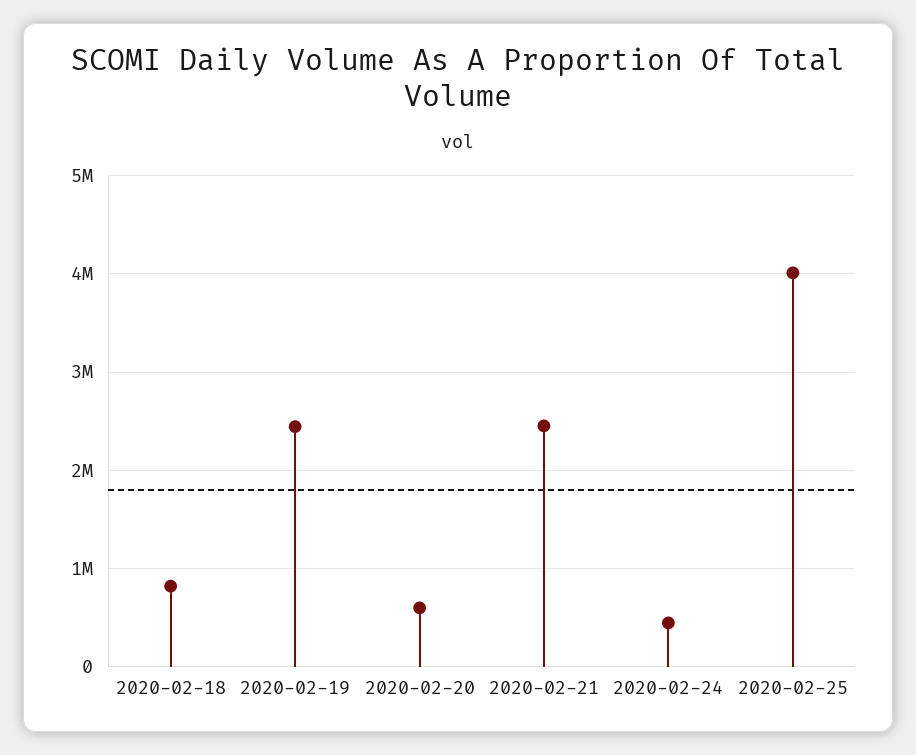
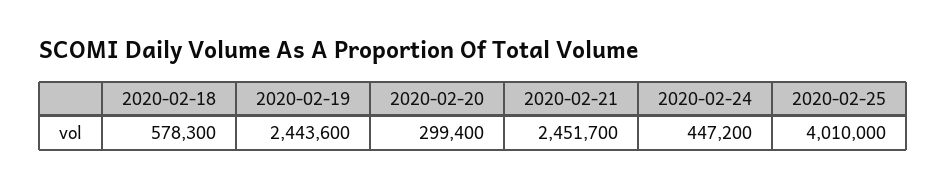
2020-02-18: 800000 -> 578300
2020-02-20: 600000 -> 299400

